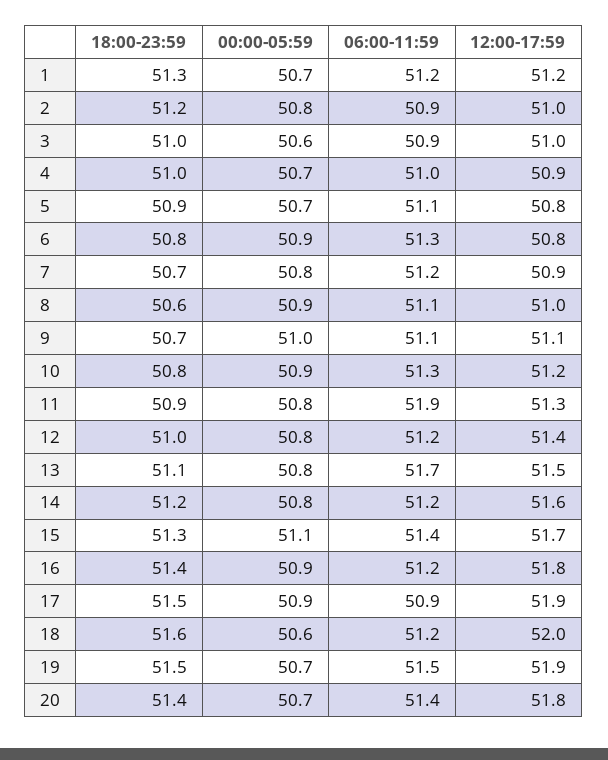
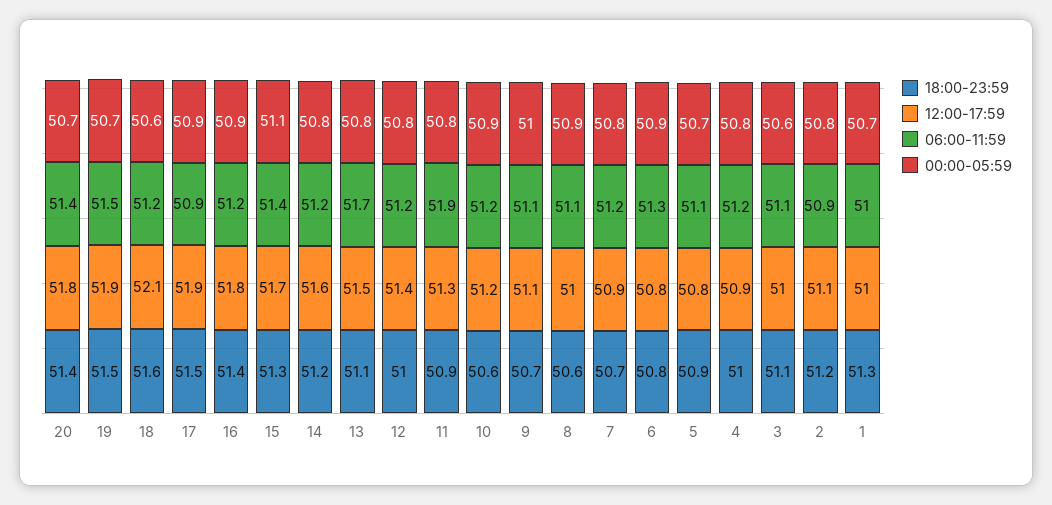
06:00-11:59, 1: 51.2 -> 51
12:00-17:59, 1: 51.2 -> 51
12:00-17:59, 2: 51 -> 51.1
18:00-23:59, 3: 51 -> 51.1
06:00-11:59, 3: 50.9 -> 51.1
00:00-05:59, 4: 50.7 -> 50.8
06:00-11:59, 4: 51 -> 51.2
18:00-23:59, 10: 50.8 -> 50.6
06:00-11:59, 10: 51.3 -> 51.2
12:00-17:59, 18: 52 -> 52.1

